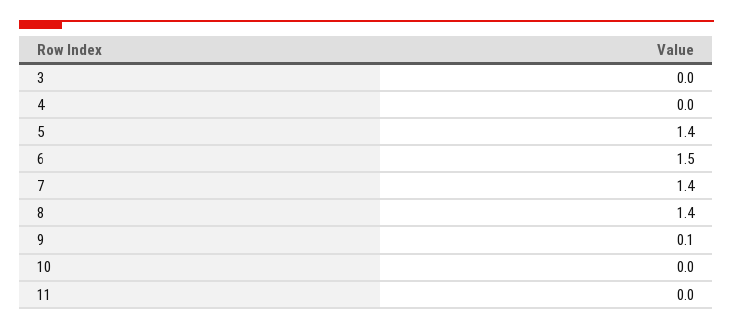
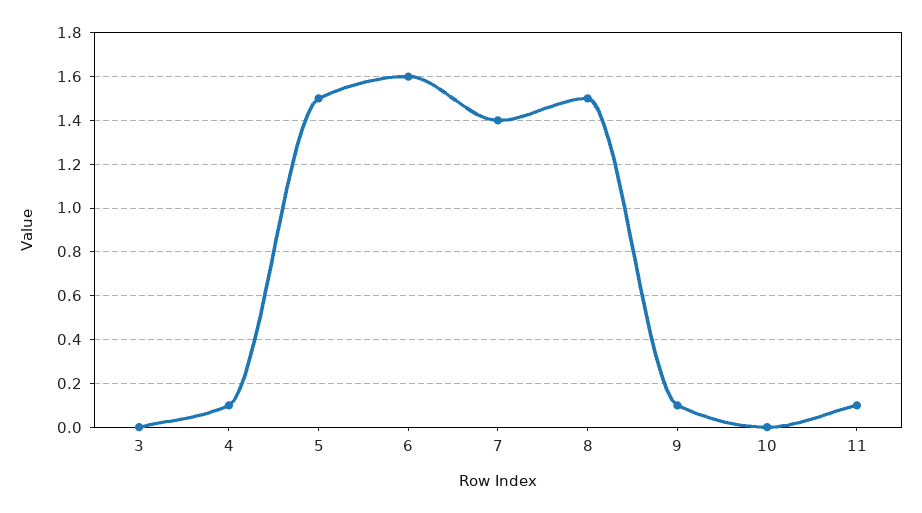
4: 0 -> 0.1
5: 1.4 -> 1.5
6: 1.5 -> 1.6
8: 1.4 -> 1.5
11: 0 -> 0.1

